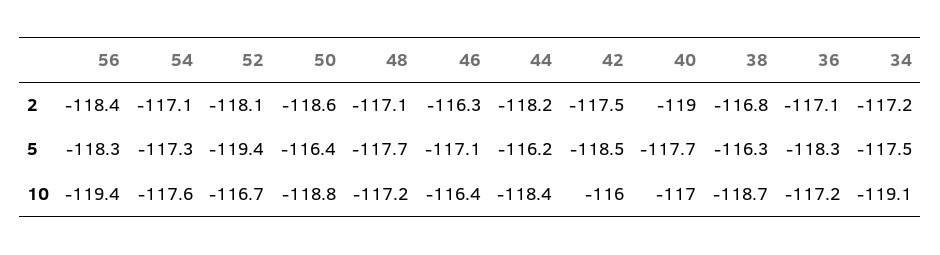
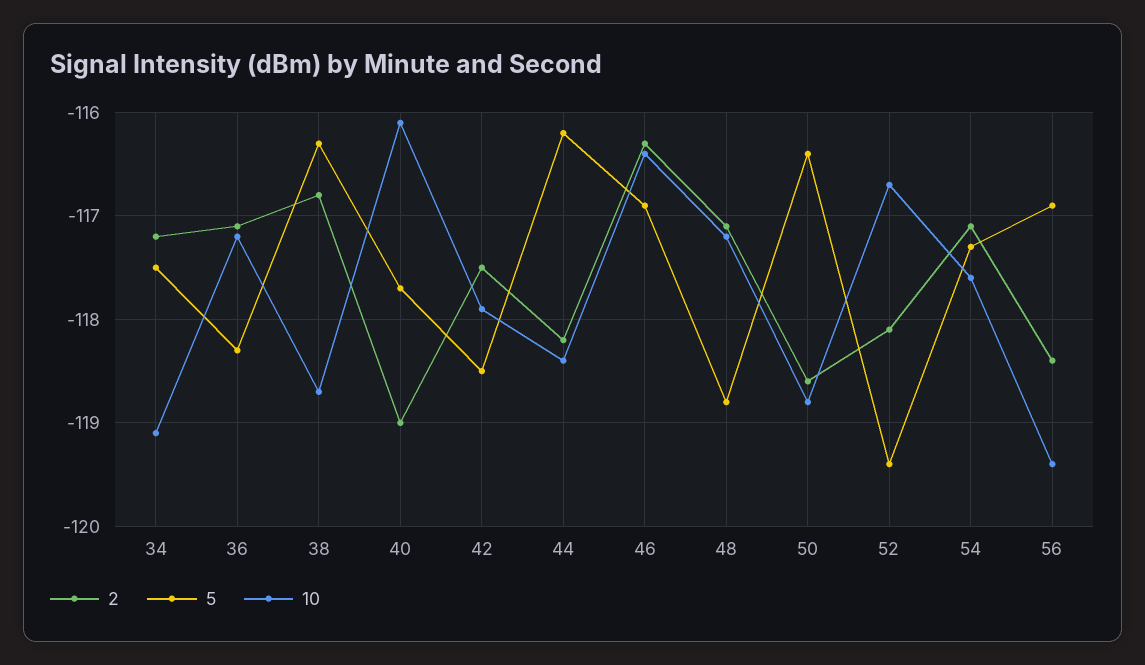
5, 56: -118.3 -> -116.9
5, 48: -117.7 -> -118.8
5, 46: -117.1 -> -116.9
10, 42: -116 -> -117.9
10, 40: -117 -> -116.1

